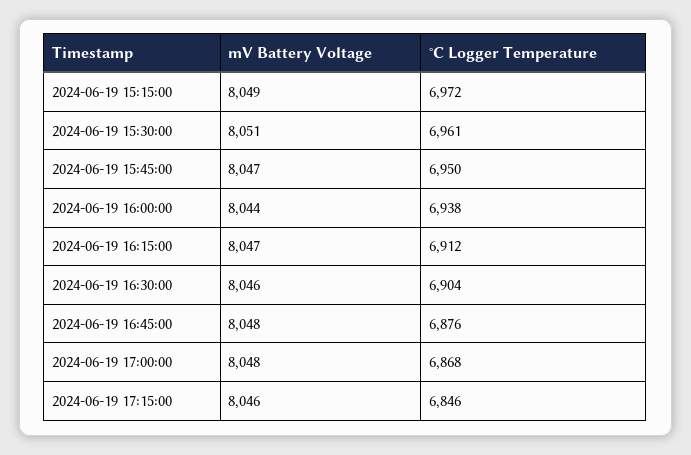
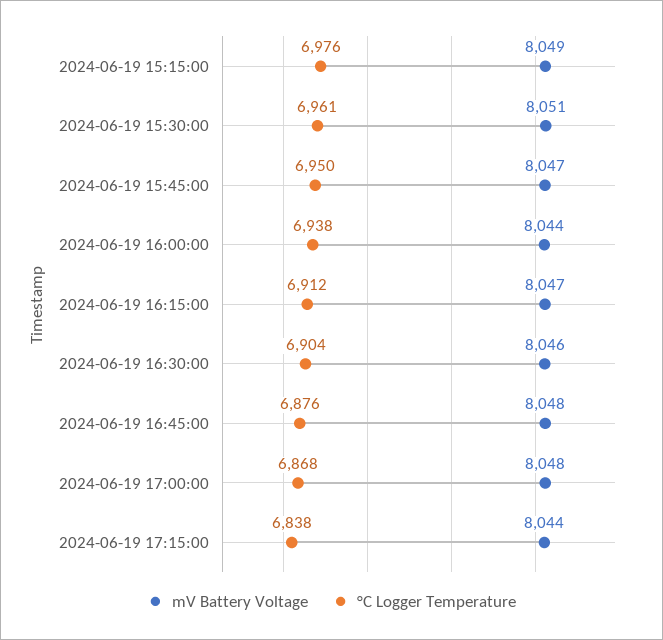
°C Logger Temperature, 2024-06-19 15:15:00: 6972 -> 6976
mV Battery Voltage, 2024-06-19 17:15:00: 8046 -> 8044
°C Logger Temperature, 2024-06-19 17:15:00: 6846 -> 6838

